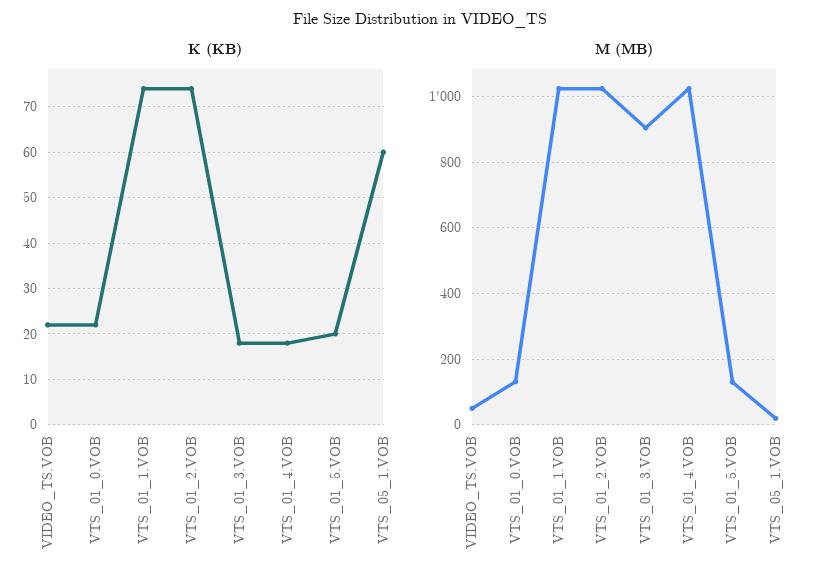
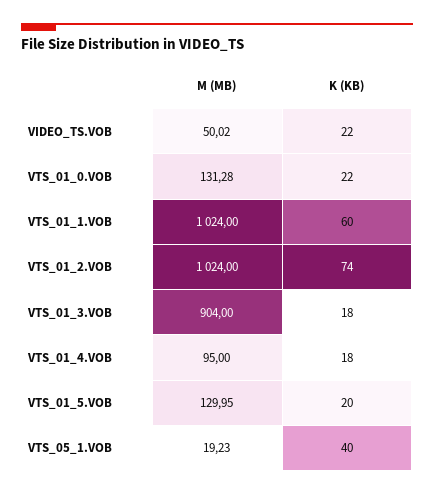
K (KB), VTS_01_1.VOB: 75 -> 60
K (KB), VTS_05_1.VOB: 60 -> 40
M (MB), VTS_01_4.VOB: 1020 -> 95

